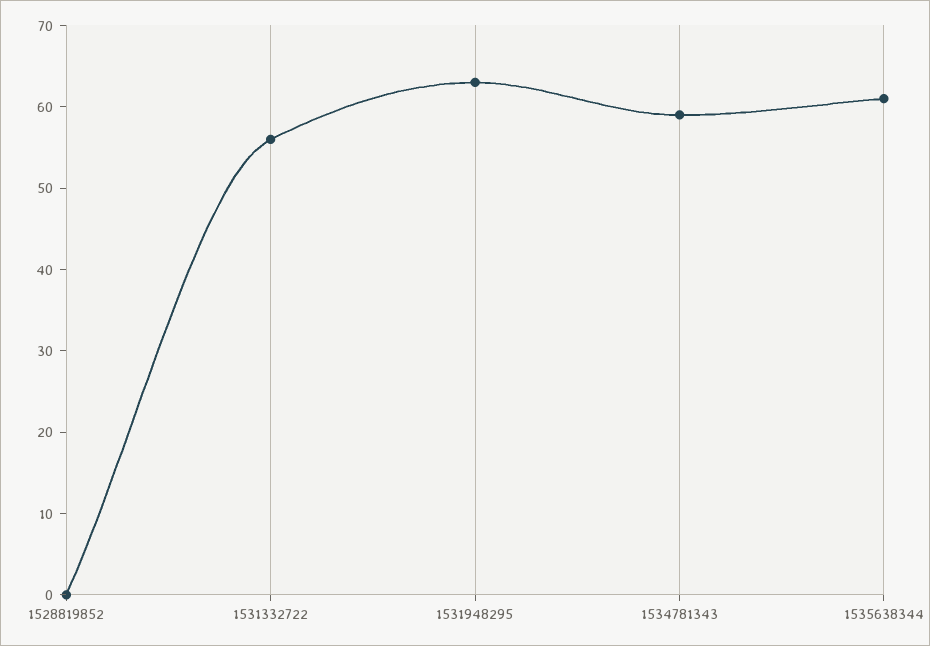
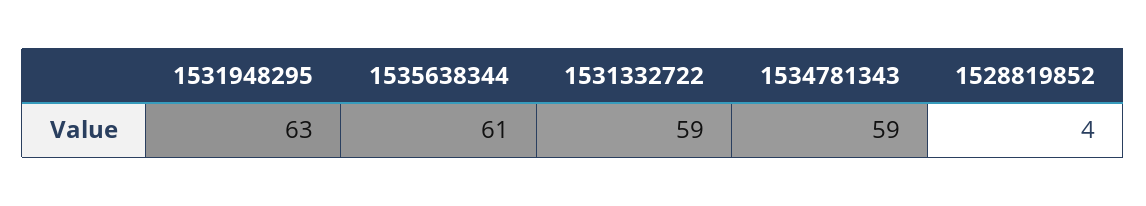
1528819852: 0 -> 4
1531332722: 56 -> 59

